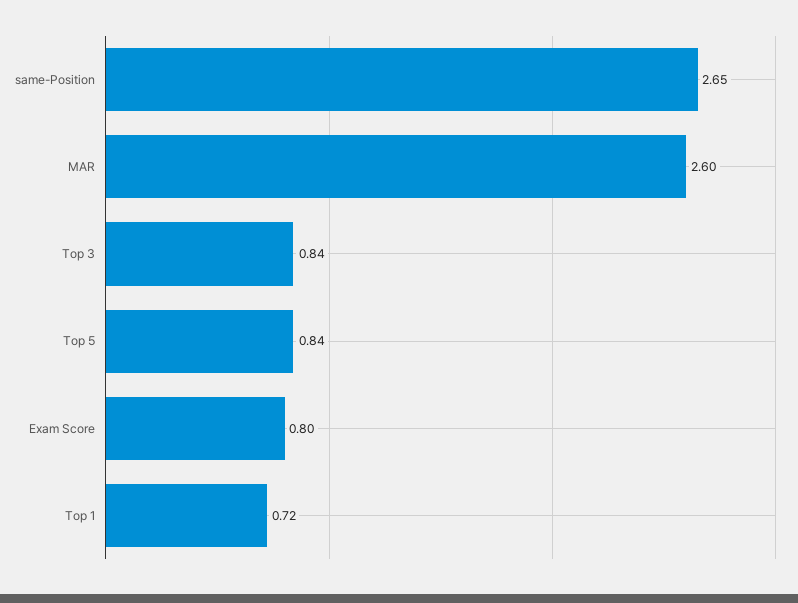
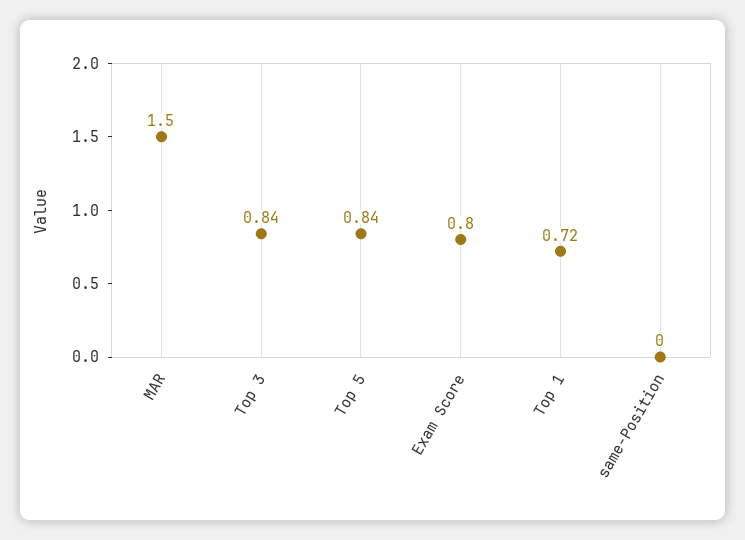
same-Position: 2.65 -> 0
MAR: 2.6 -> 1.5

